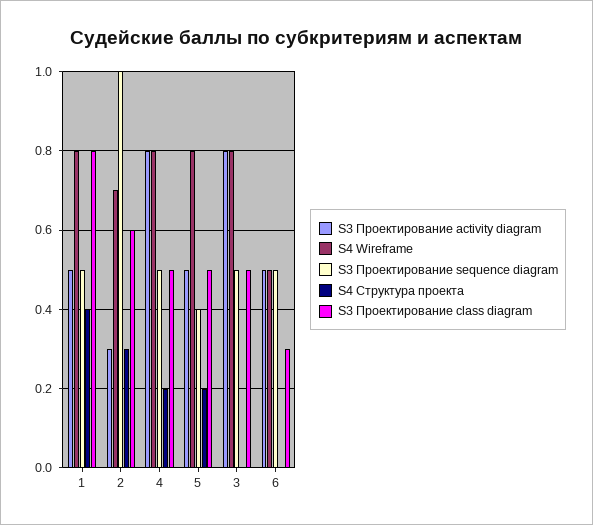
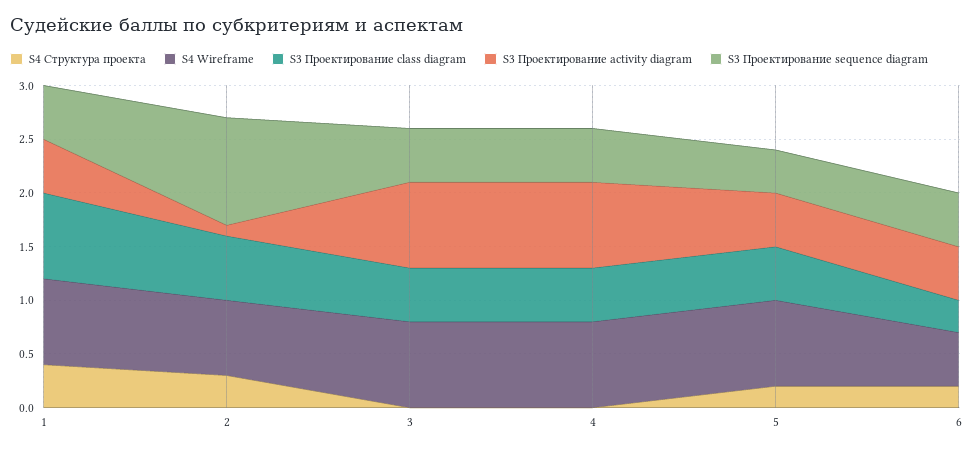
S3 Проектирование activity diagram, 2: 0.3 -> 0.1
S4 Структура проекта, 4: 0.2 -> 0
S4 Структура проекта, 6: 0 -> 0.2

